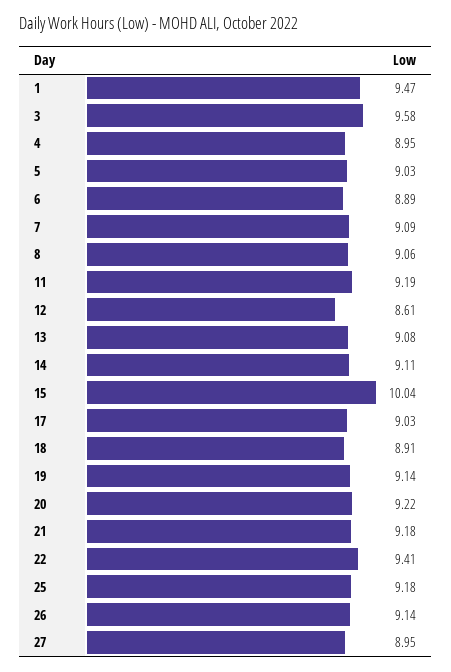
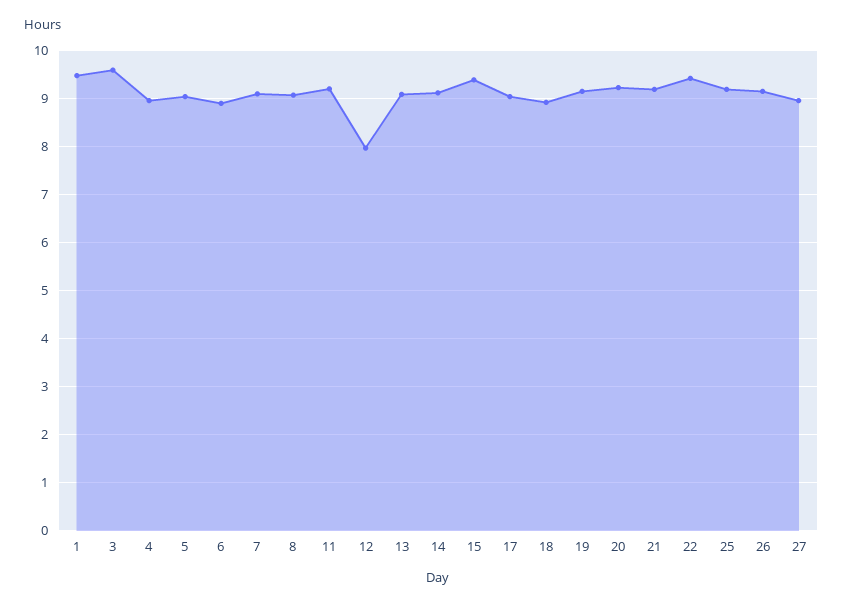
12: 8.61 -> 8
15: 10.04 -> 9.4

